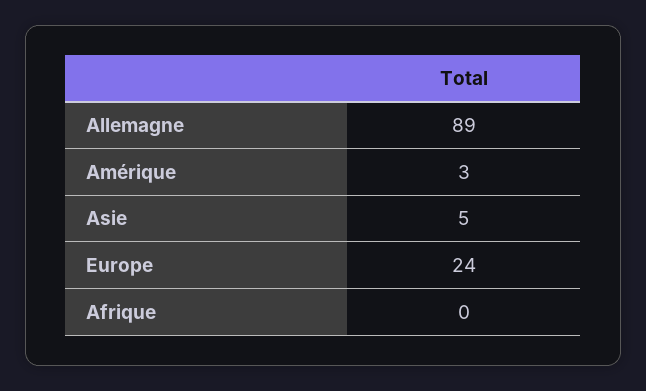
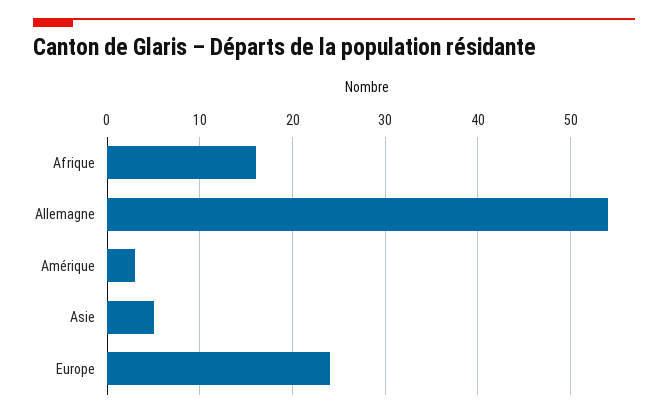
Allemagne: 89 -> 54
Afrique: 0 -> 16

